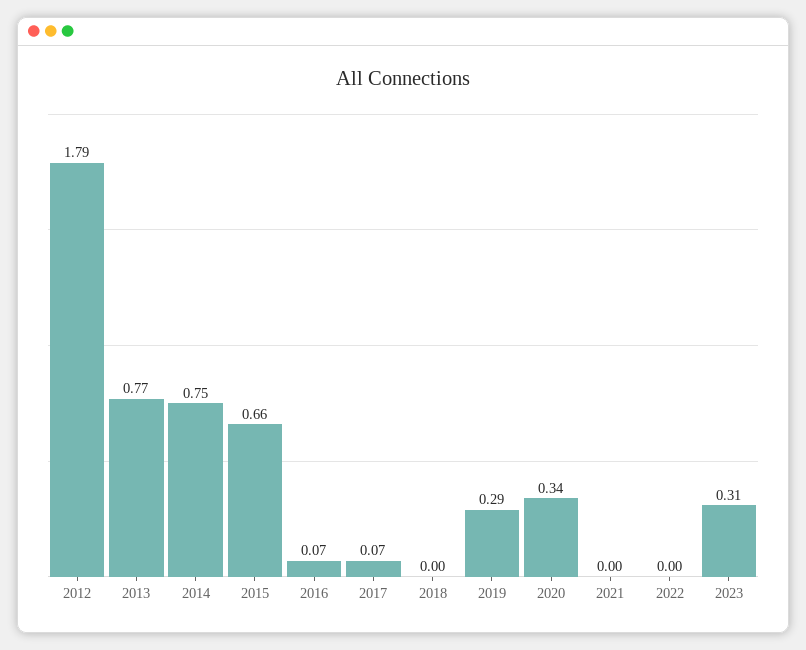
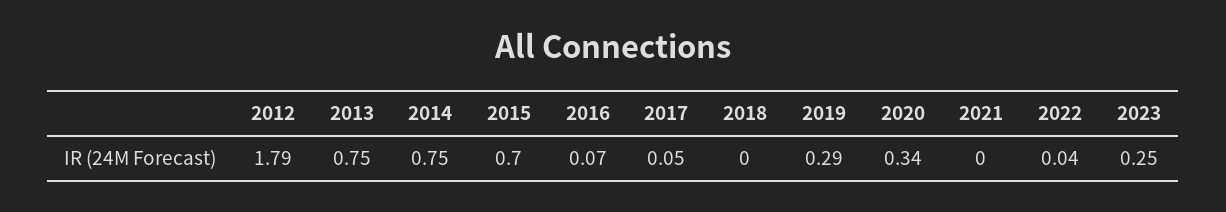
2013: 0.77 -> 0.75
2015: 0.66 -> 0.7
2017: 0.07 -> 0.05
2022: 0 -> 0.04
2023: 0.31 -> 0.25

